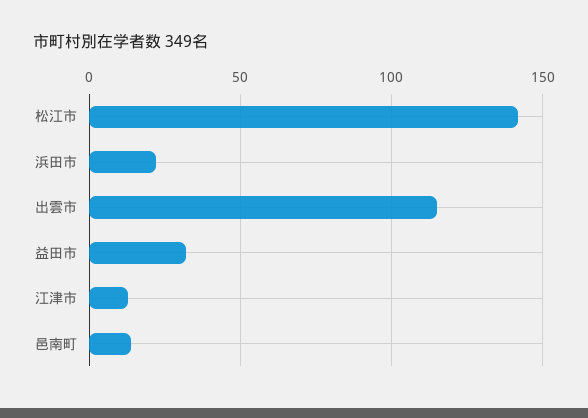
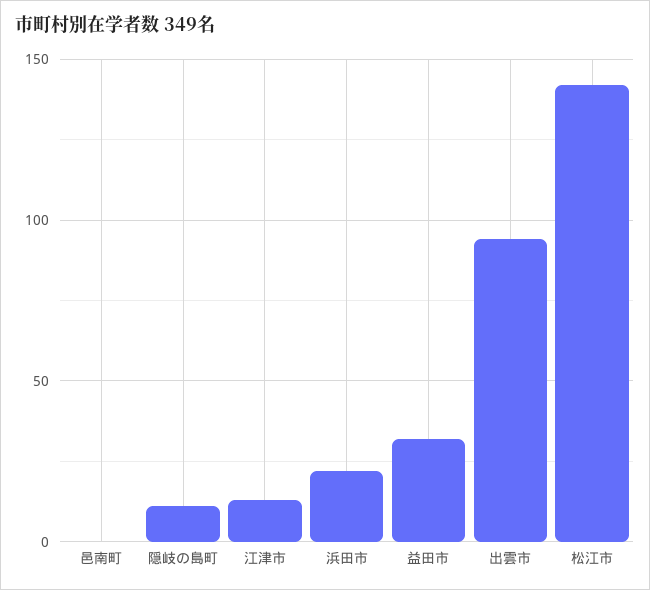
出雲市: 115 -> 95
邑南町: 15 -> 0
隠岐の島町: none -> 10

